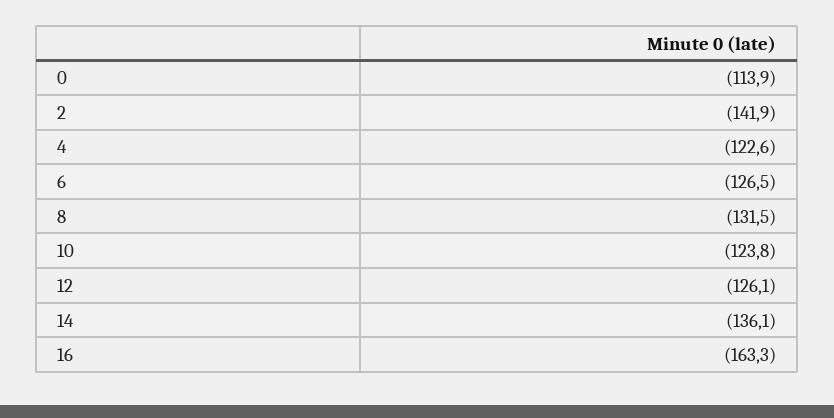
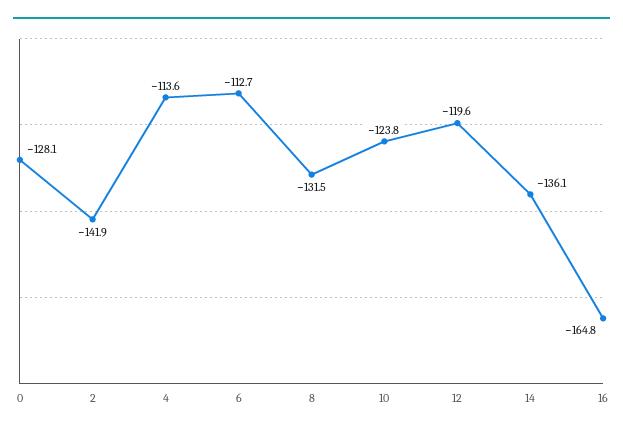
0: -113.9 -> -128.1
4: -122.6 -> -113.6
6: -126.5 -> -112.7
12: -126.1 -> -119.6
16: -163.3 -> -164.8

